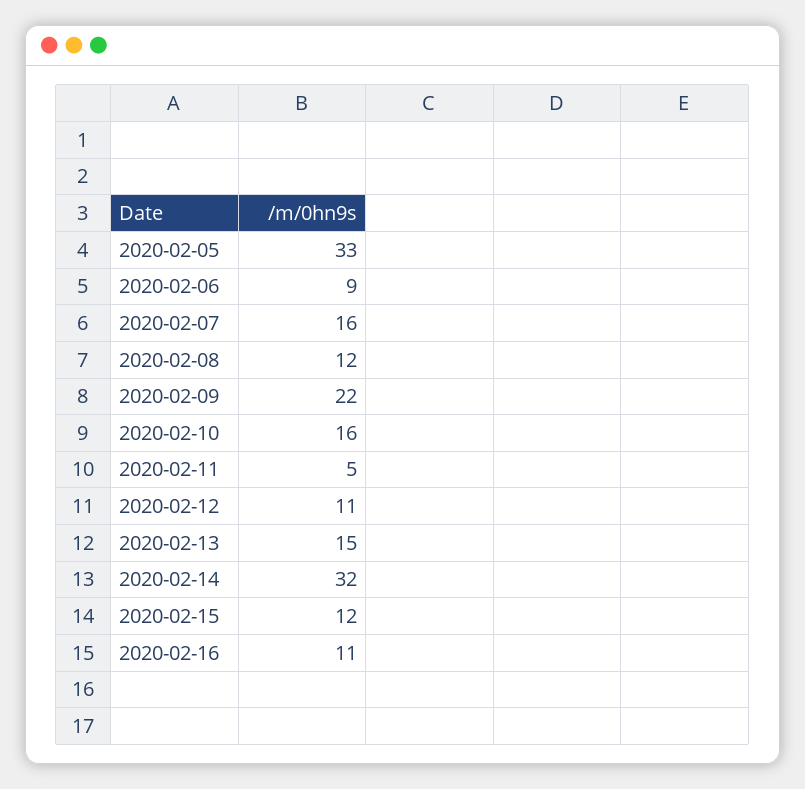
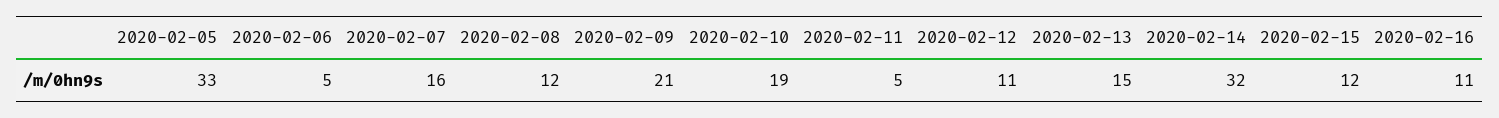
2020-02-06: 9 -> 5
2020-02-09: 22 -> 21
2020-02-10: 16 -> 19

